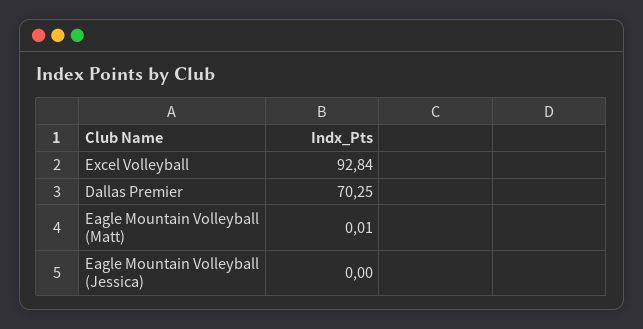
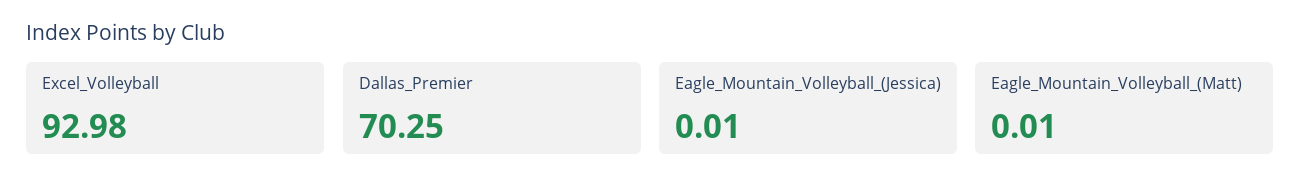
Excel Volleyball: 92.84 -> 92.98
Eagle Mountain Volleyball (Jessica): 0 -> 0.01

